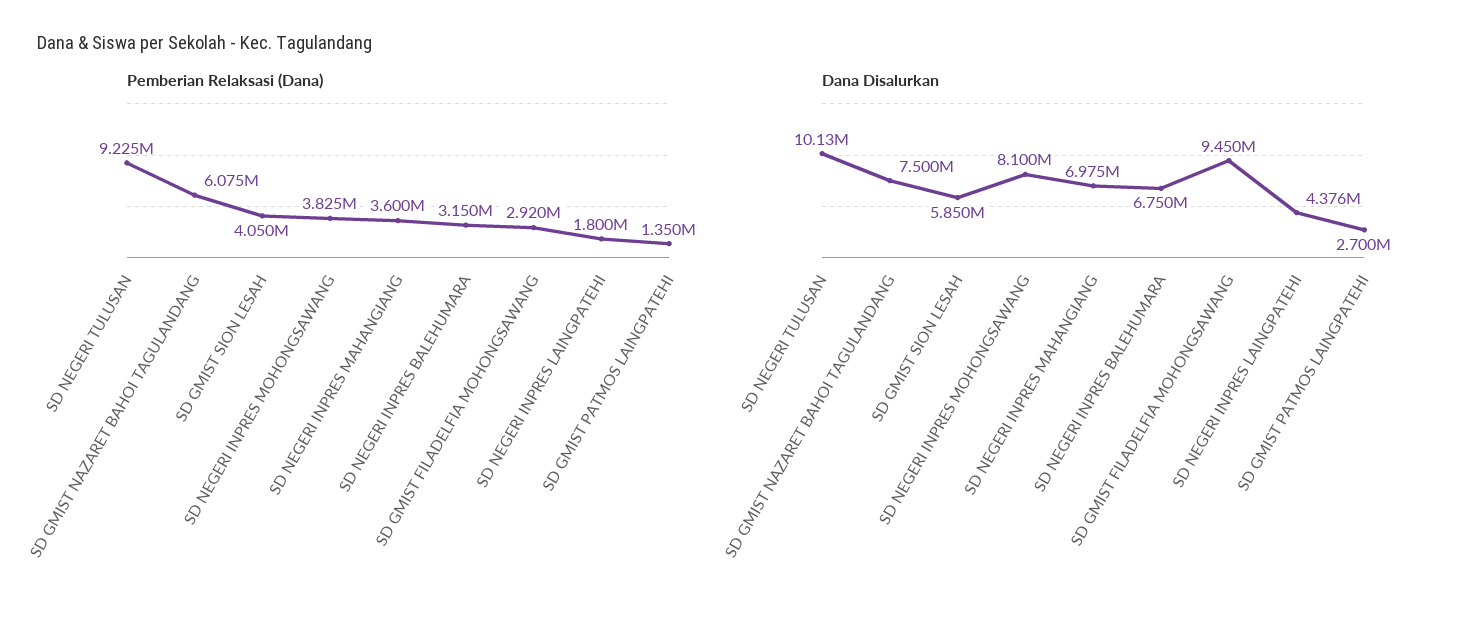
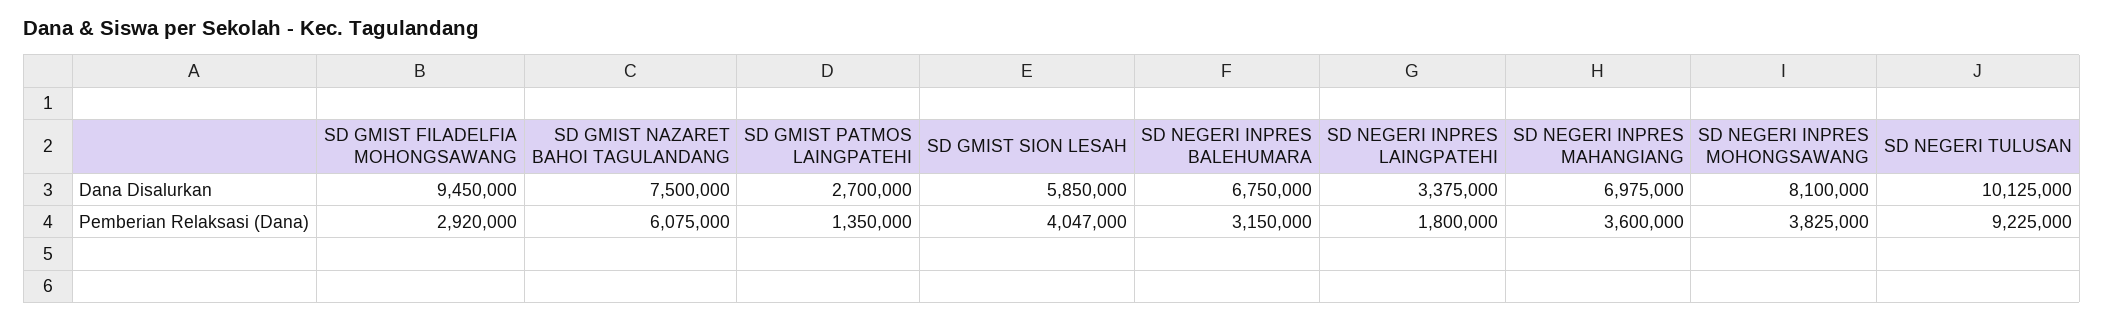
Pemberian Relaksasi (Dana), SD GMIST SION LESAH: 4050000 -> 4047000
Dana Disalurkan, SD NEGERI INPRES LAINGPATEHI: 4376000 -> 3375000

